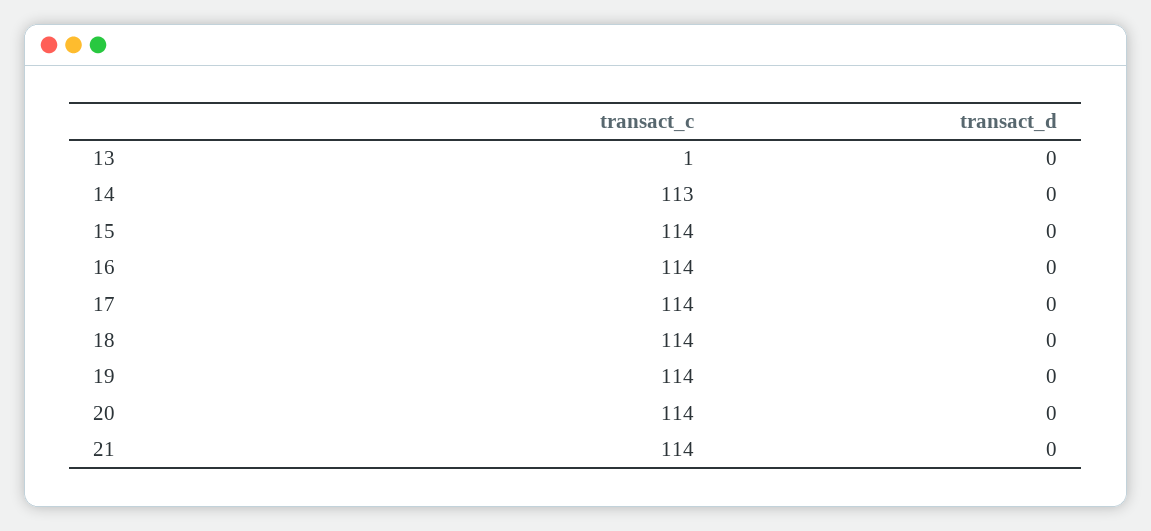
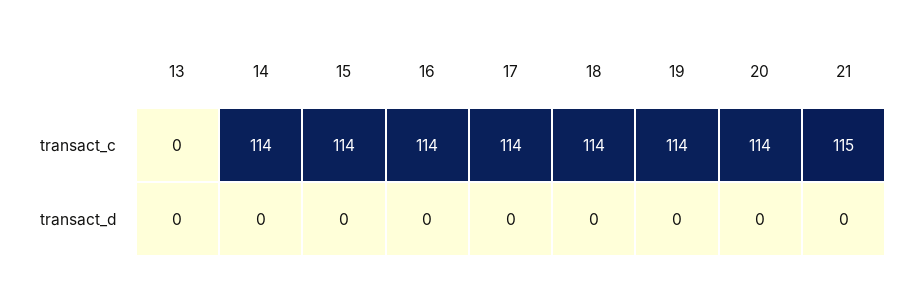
transact_c, 13: 1 -> 0
transact_c, 14: 113 -> 114
transact_c, 21: 114 -> 115

